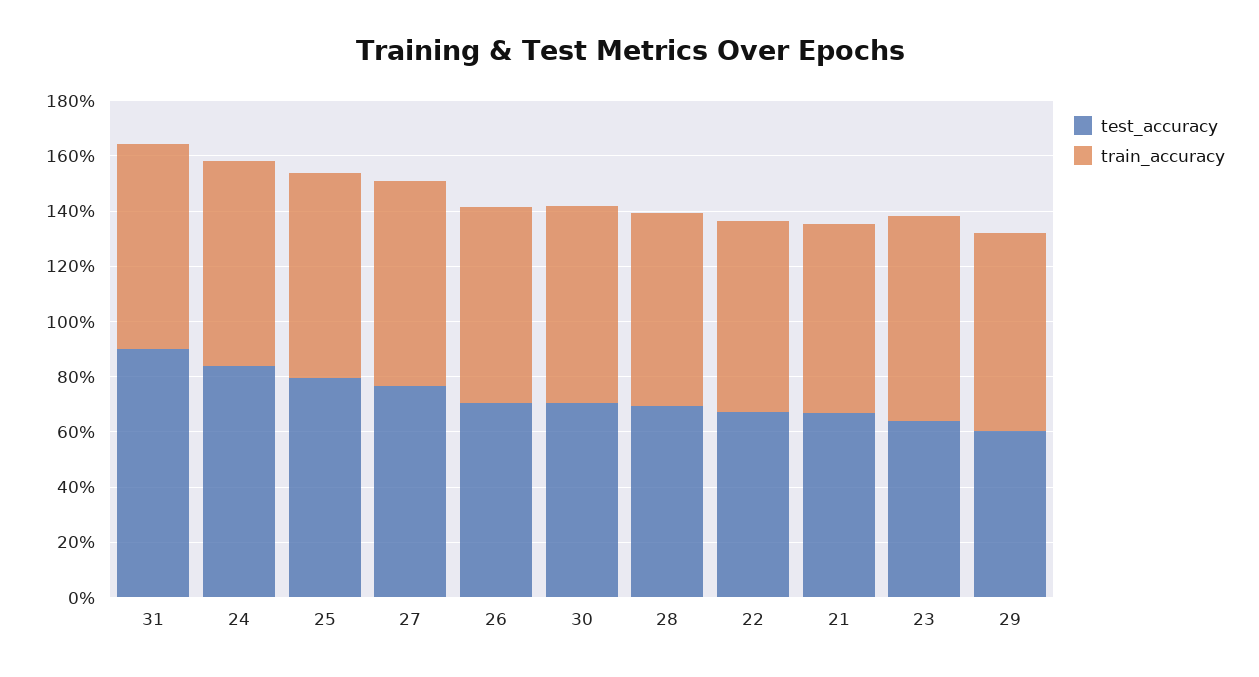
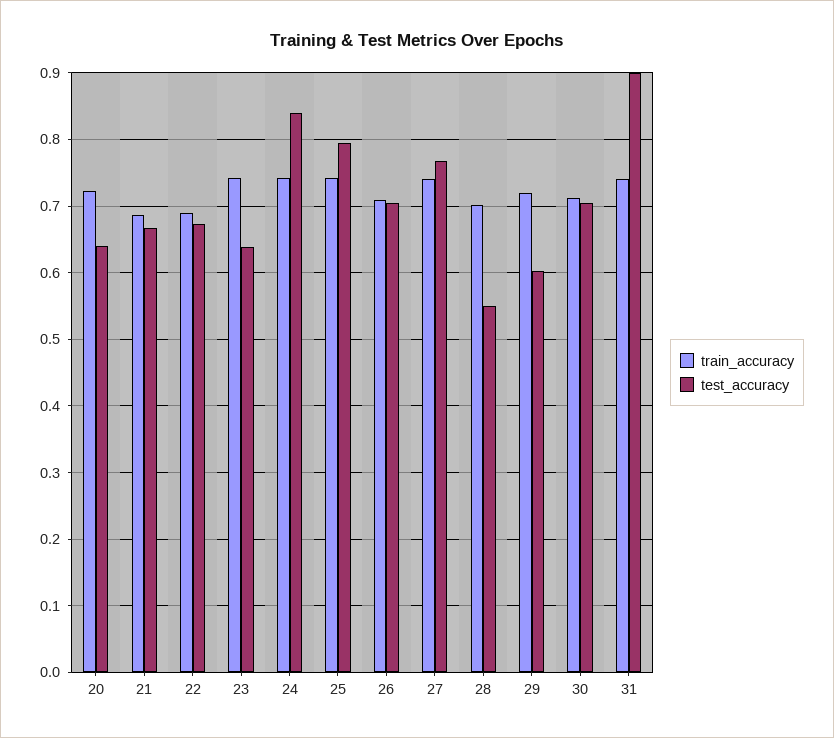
test_accuracy, 28: 0.7 -> 0.55
train_accuracy, 20: none -> 0.72
test_accuracy, 20: none -> 0.64

